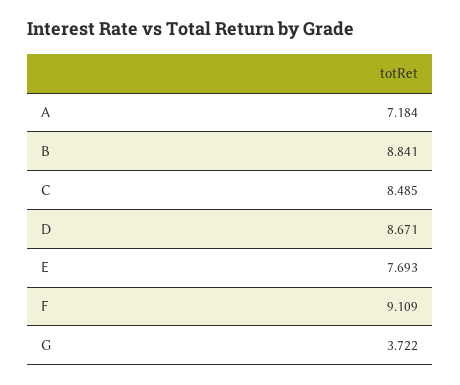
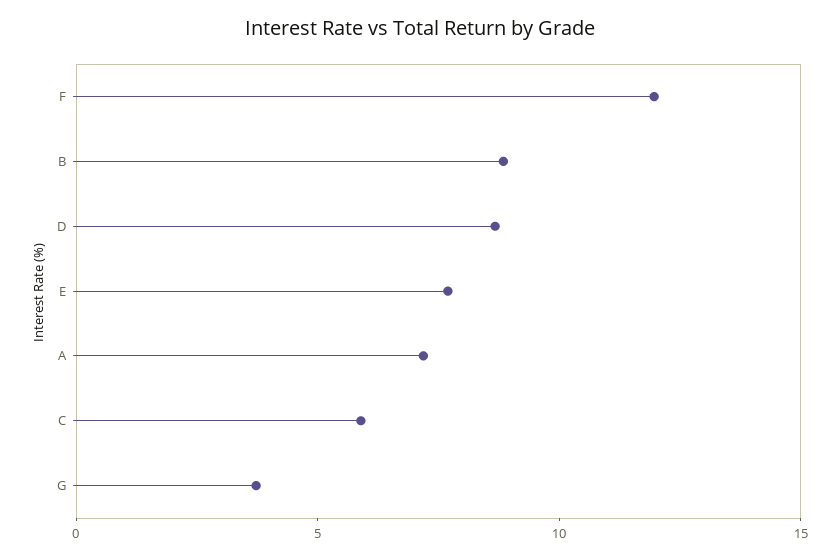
C: 8.485 -> 6
F: 9.109 -> 12

